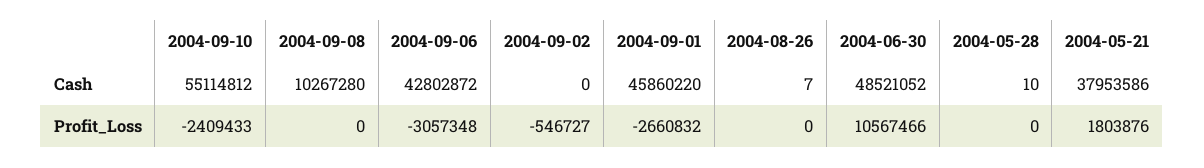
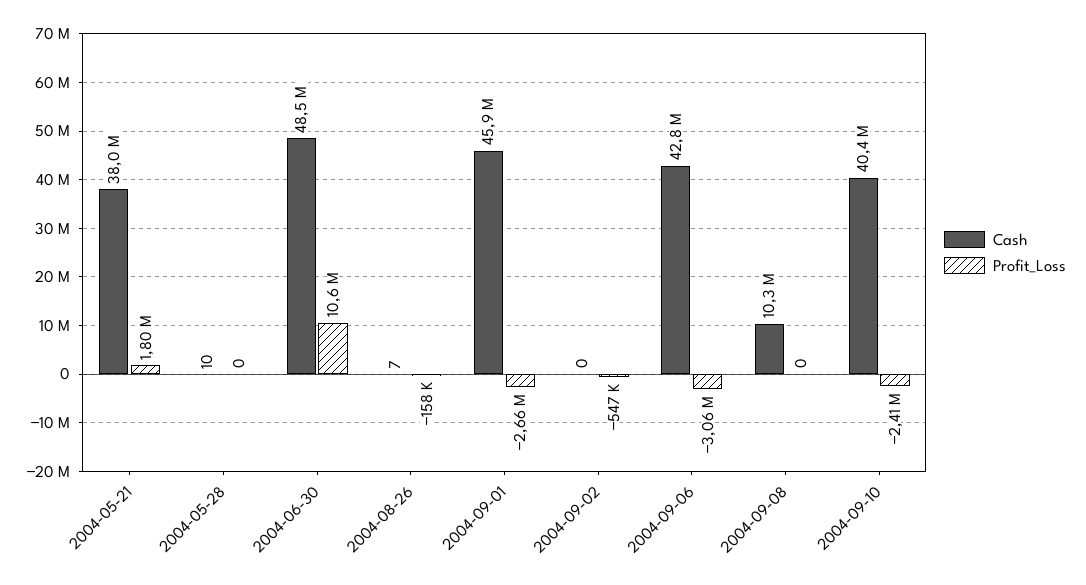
Cash, 2004-09-10: 55114812 -> 40400000
Profit_Loss, 2004-08-26: 0 -> -158000

